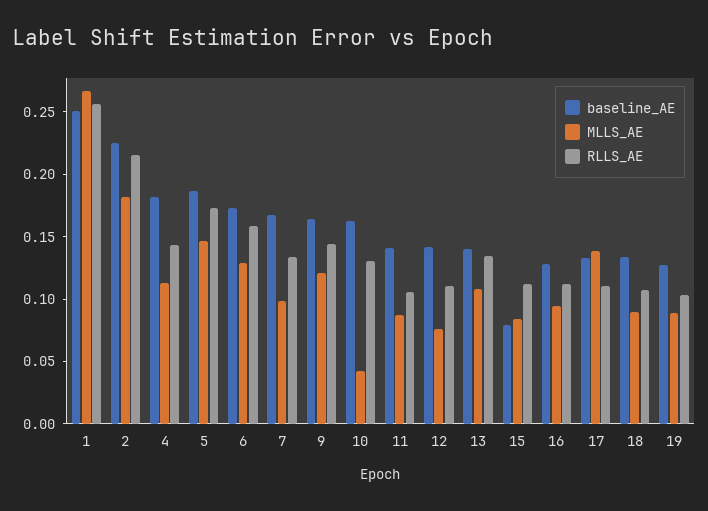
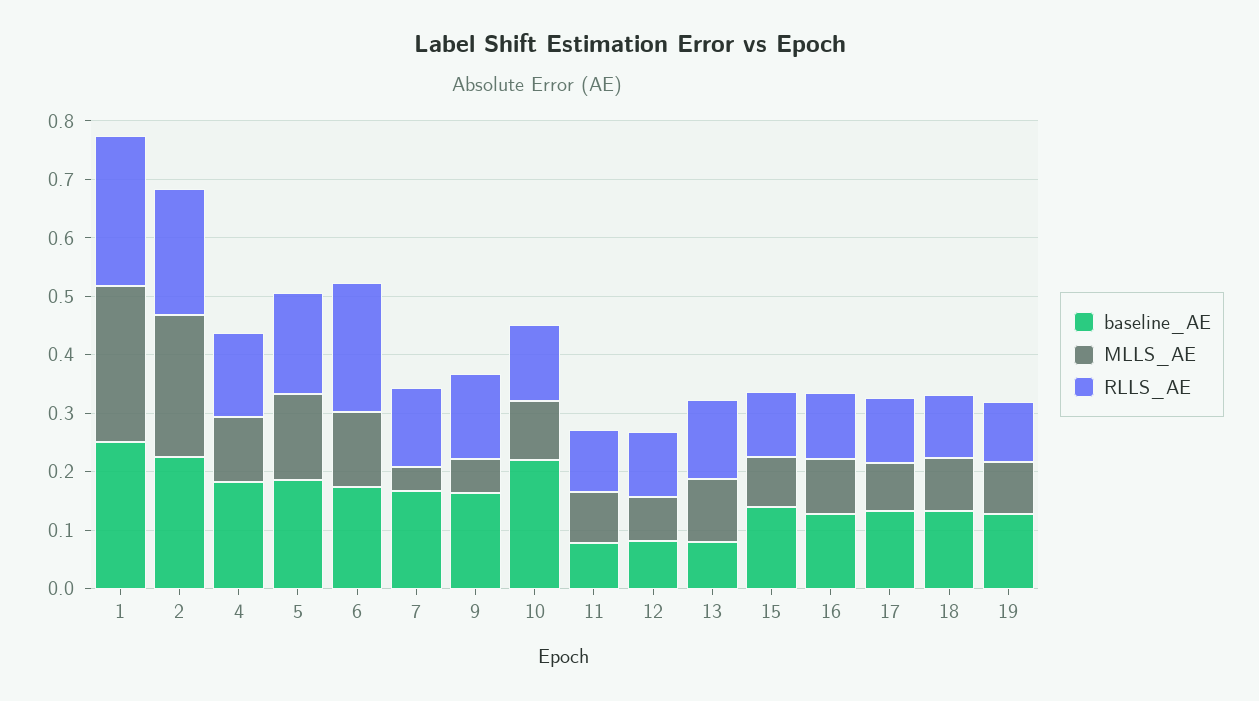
MLLS_AE, 2: 0.18 -> 0.24
RLLS_AE, 6: 0.16 -> 0.22
MLLS_AE, 7: 0.1 -> 0.04
MLLS_AE, 9: 0.12 -> 0.06
baseline_AE, 10: 0.16 -> 0.22
MLLS_AE, 10: 0.04 -> 0.1
baseline_AE, 11: 0.14 -> 0.08
baseline_AE, 12: 0.14 -> 0.08
baseline_AE, 13: 0.14 -> 0.08
baseline_AE, 15: 0.08 -> 0.14
MLLS_AE, 17: 0.14 -> 0.08

